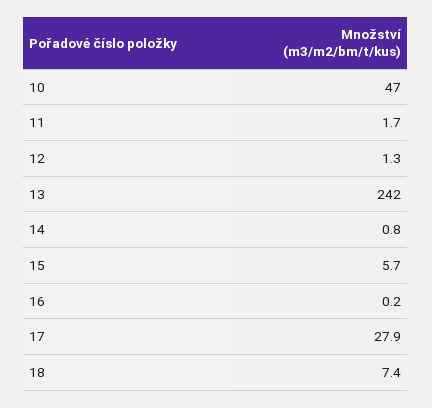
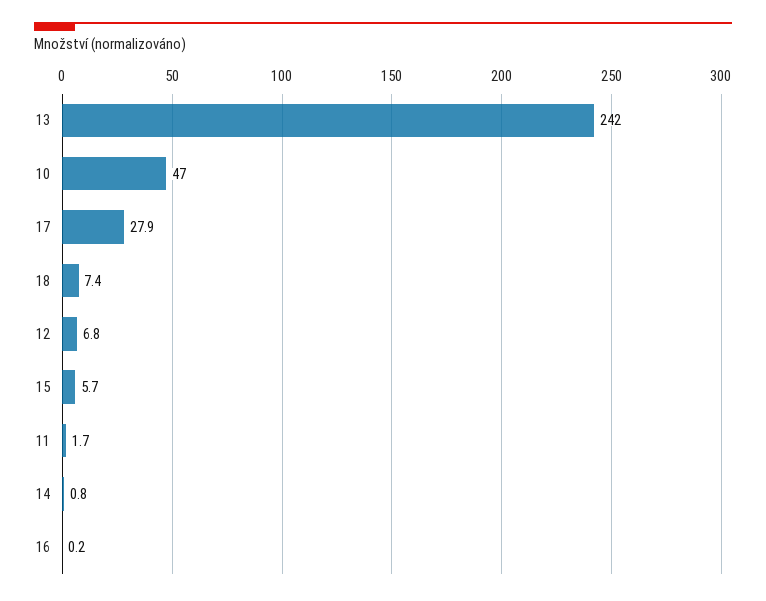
12: 1.3 -> 6.8

